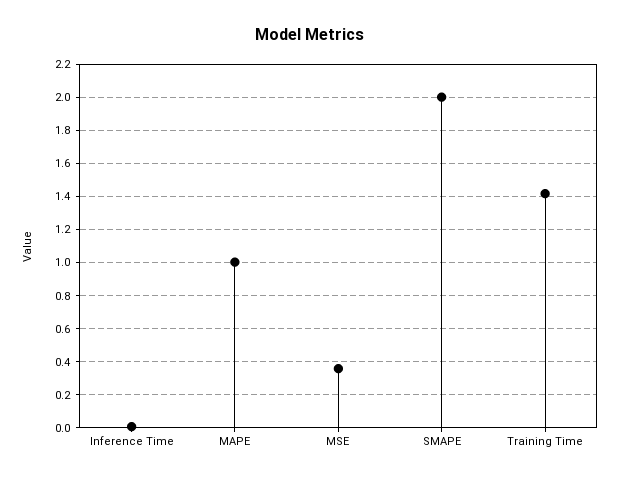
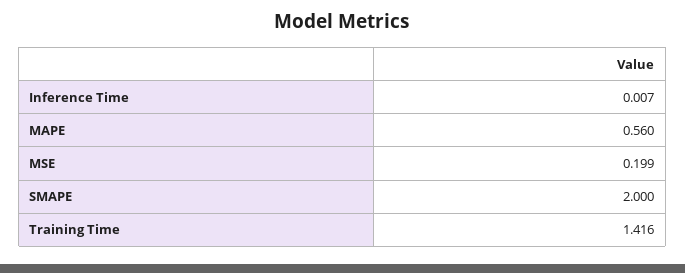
MAPE: 1 -> 0.56
MSE: 0.35 -> 0.199

